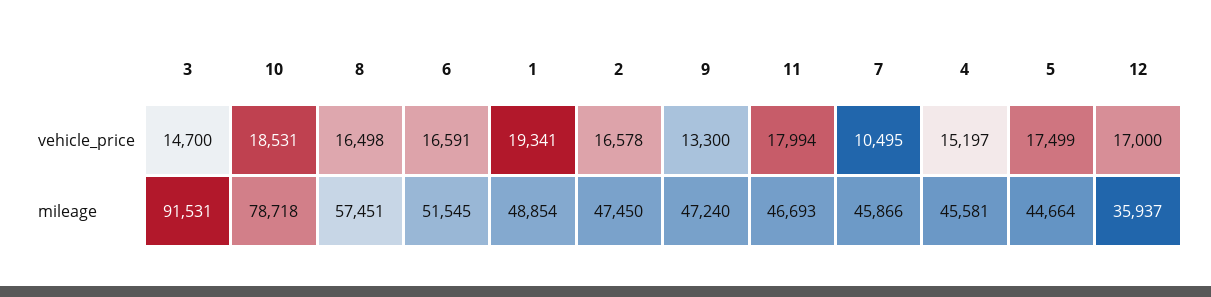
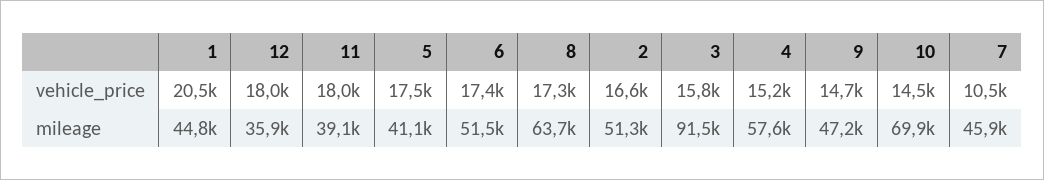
3, vehicle_price: 14700 -> 15800
10, vehicle_price: 18531 -> 14500
8, vehicle_price: 16498 -> 17300
6, vehicle_price: 16591 -> 17400
1, vehicle_price: 19341 -> 20500
9, vehicle_price: 13300 -> 14700
12, vehicle_price: 17000 -> 18000
10, mileage: 78718 -> 69900
8, mileage: 57451 -> 63700
1, mileage: 48854 -> 44800
2, mileage: 47450 -> 51300
11, mileage: 46693 -> 39100
4, mileage: 45581 -> 57600
5, mileage: 44664 -> 41100

